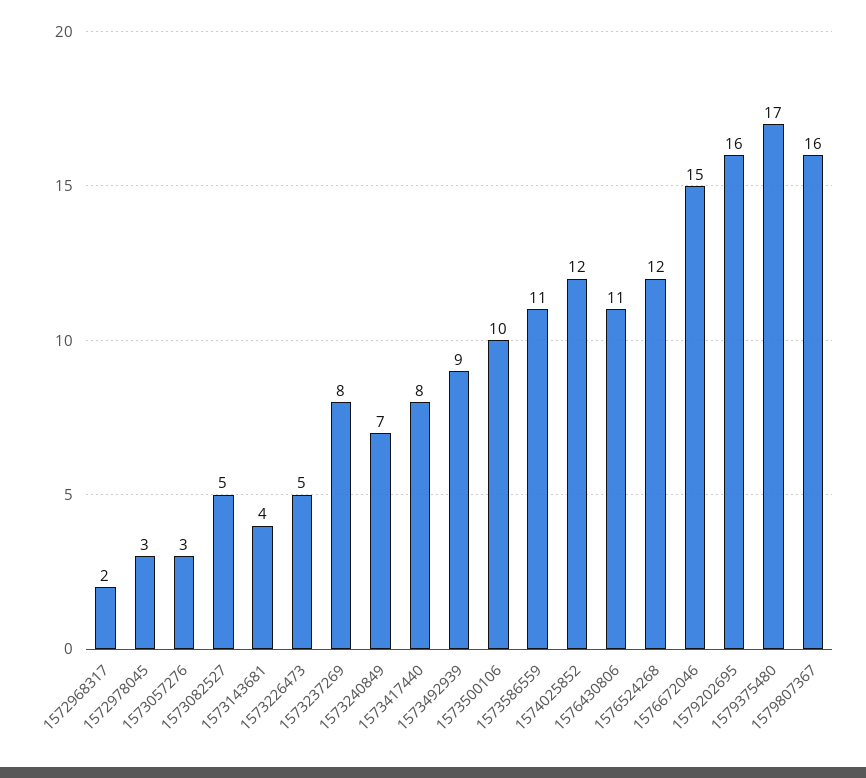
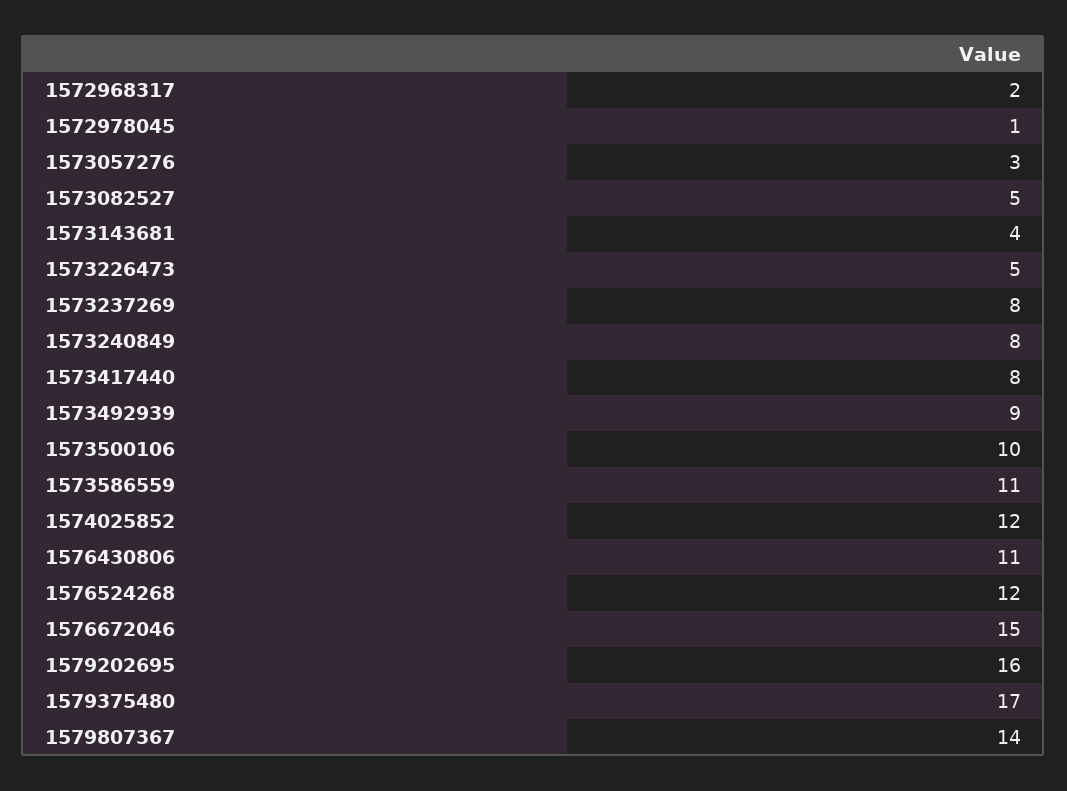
1572978045: 3 -> 1
1573240849: 7 -> 8
1579807367: 16 -> 14

